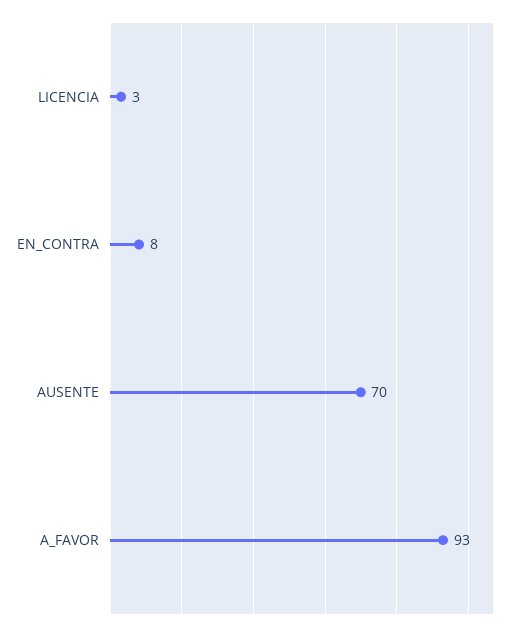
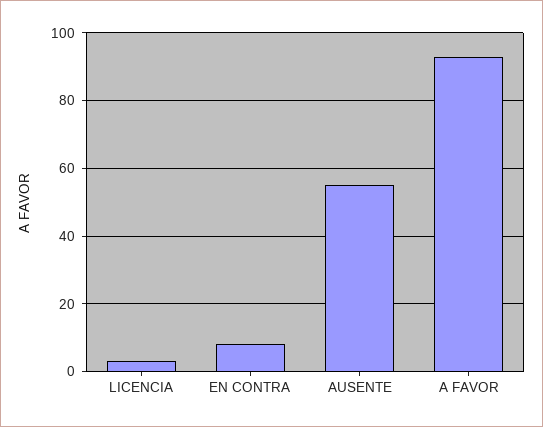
AUSENTE: 70 -> 55

